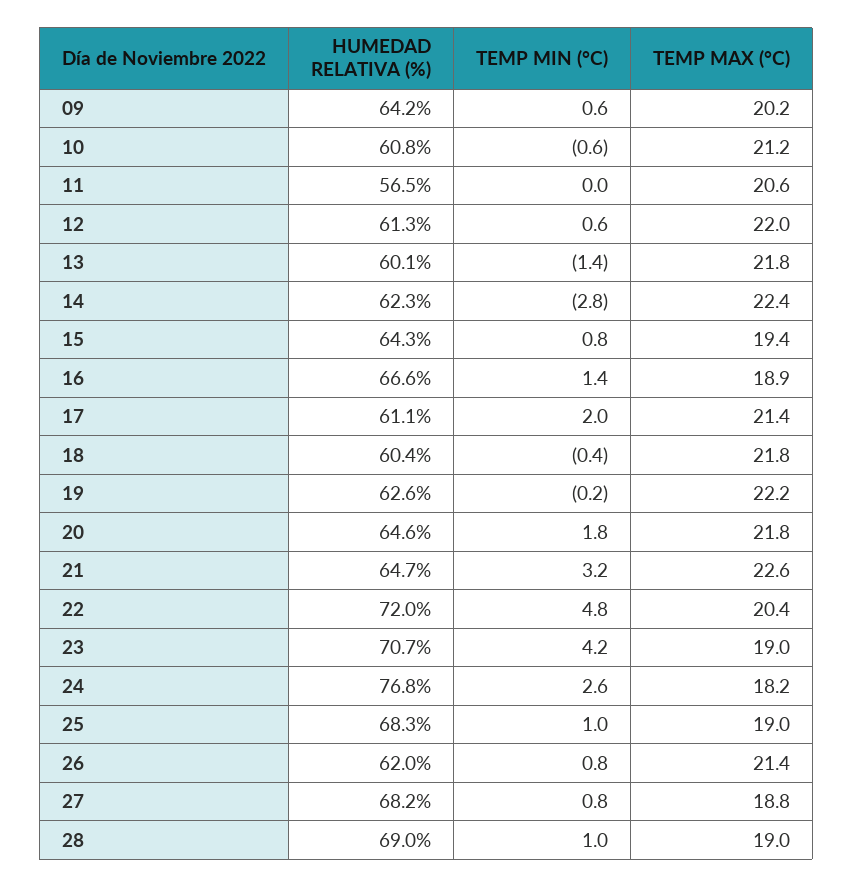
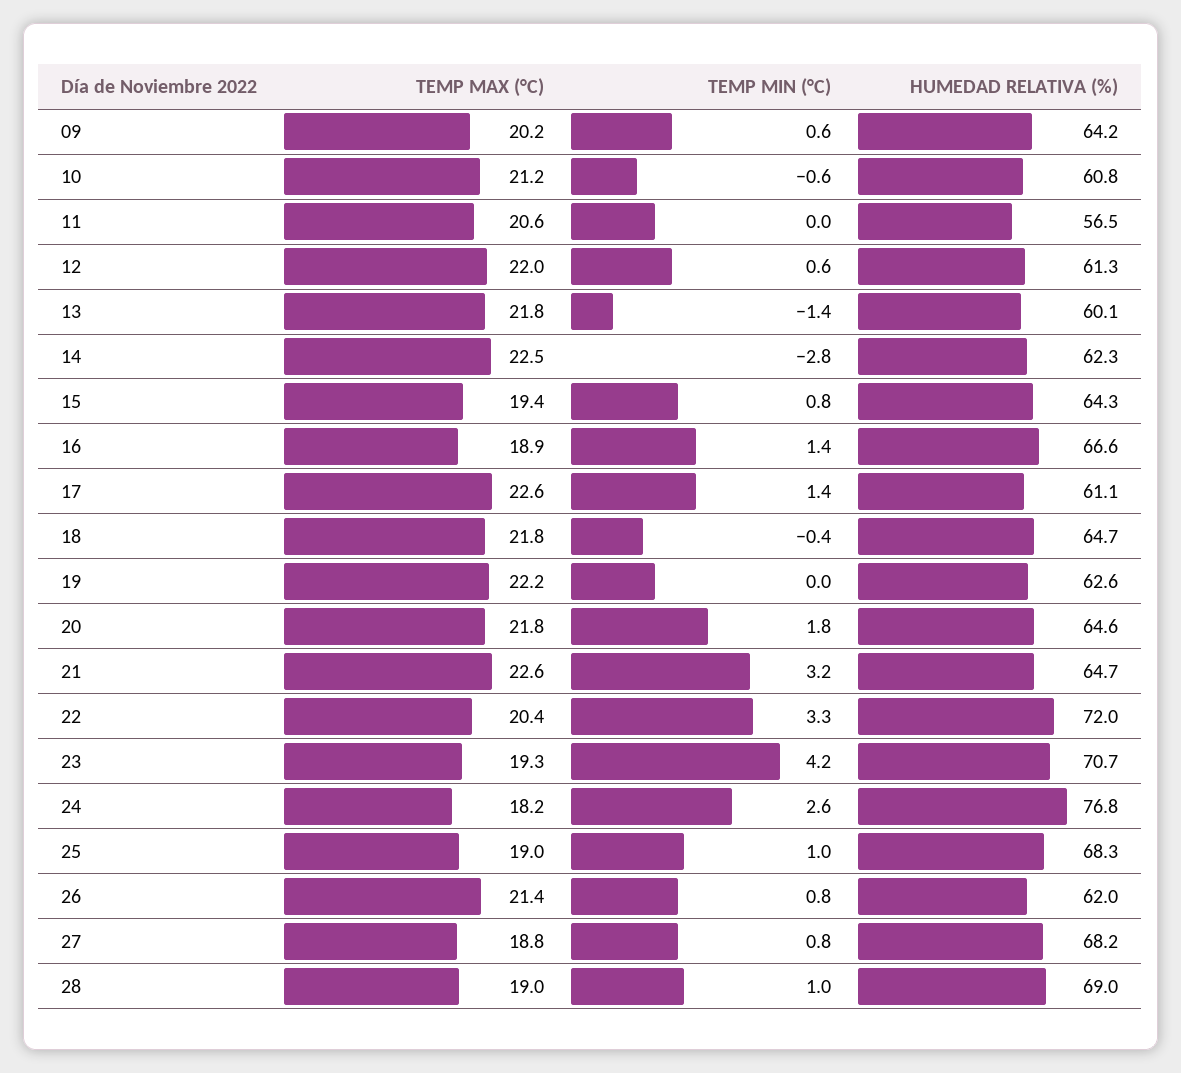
TEMP MAX (°C), 14: 22.4 -> 22.5
TEMP MIN (°C), 17: 2 -> 1.4
TEMP MAX (°C), 17: 21.4 -> 22.6
HUMEDAD RELATIVA (%), 18: 60.4 -> 64.7
TEMP MIN (°C), 19: -0.2 -> 0
TEMP MIN (°C), 22: 4.8 -> 3.3
TEMP MAX (°C), 23: 19 -> 19.3

